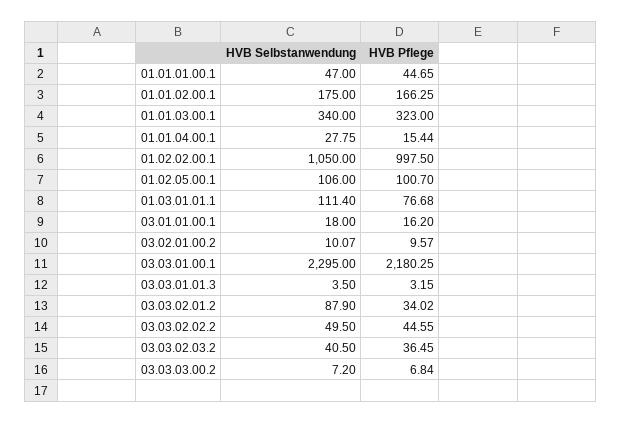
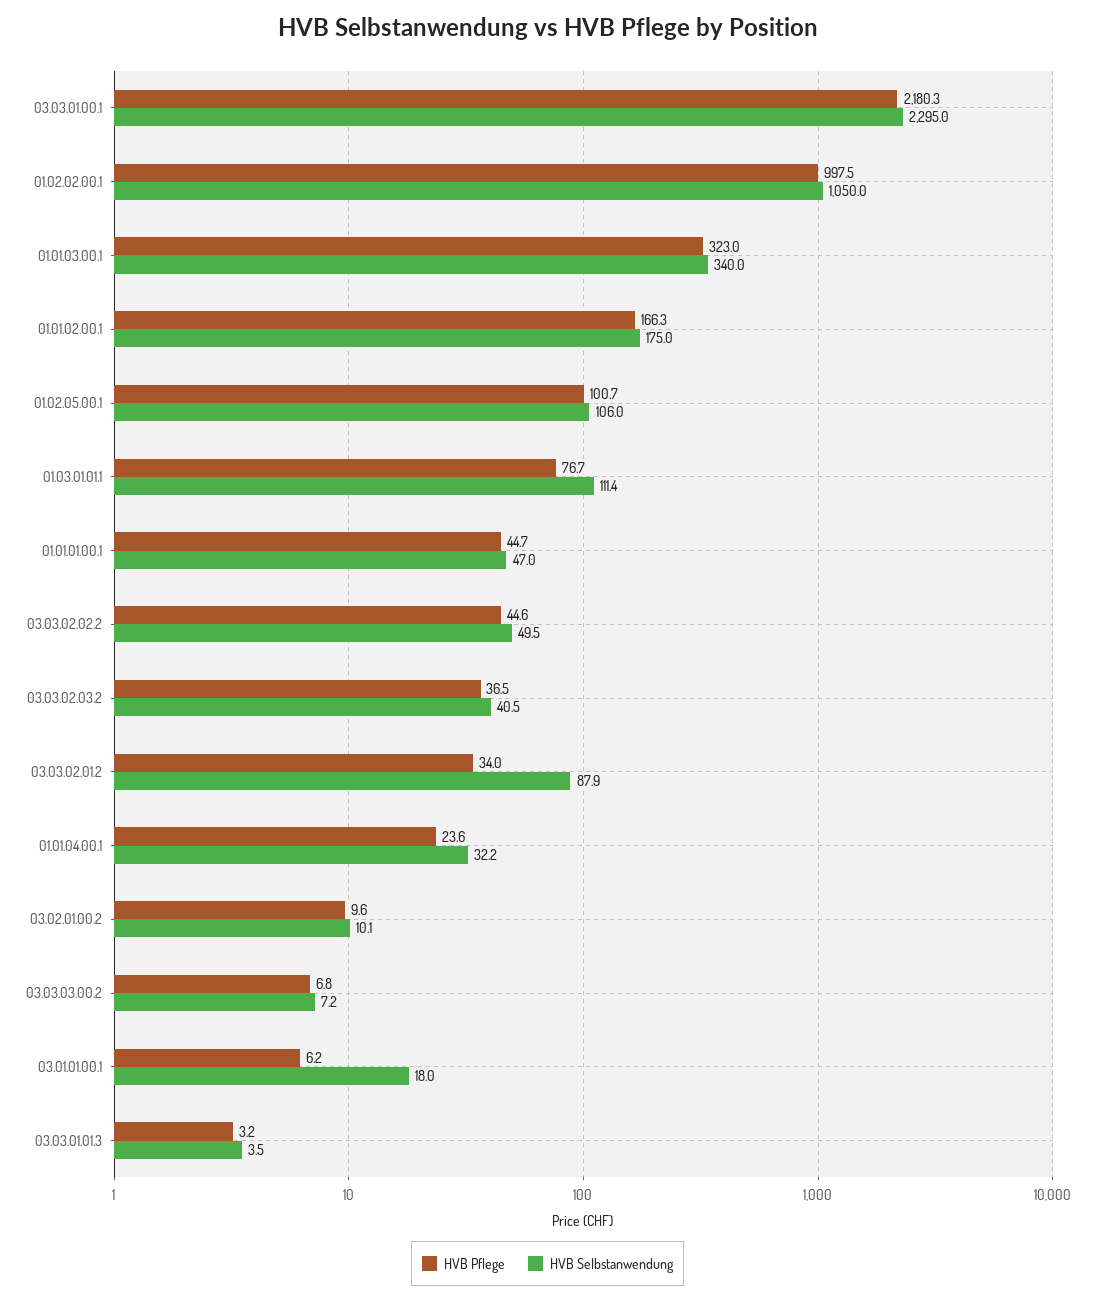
HVB Selbstanwendung, 01.01.04.00.1: 27.75 -> 32.2
HVB Pflege, 01.01.04.00.1: 15.44 -> 23.6
HVB Pflege, 03.01.01.00.1: 16.2 -> 6.2

